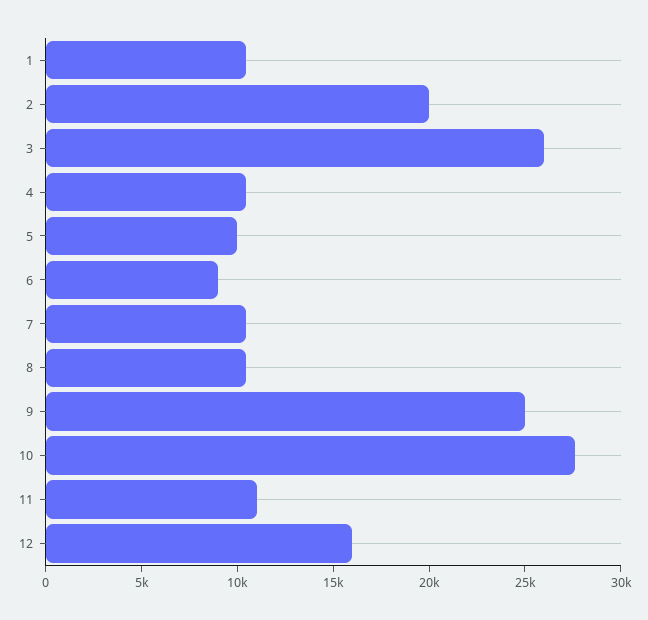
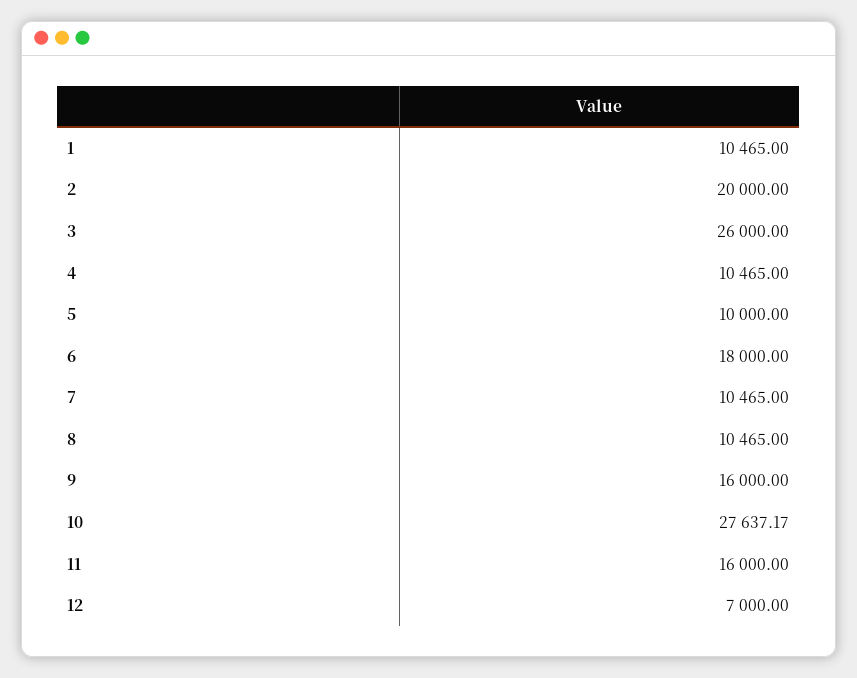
6: 9000 -> 18000
9: 25000 -> 16000
11: 11000 -> 16000
12: 16000 -> 7000

